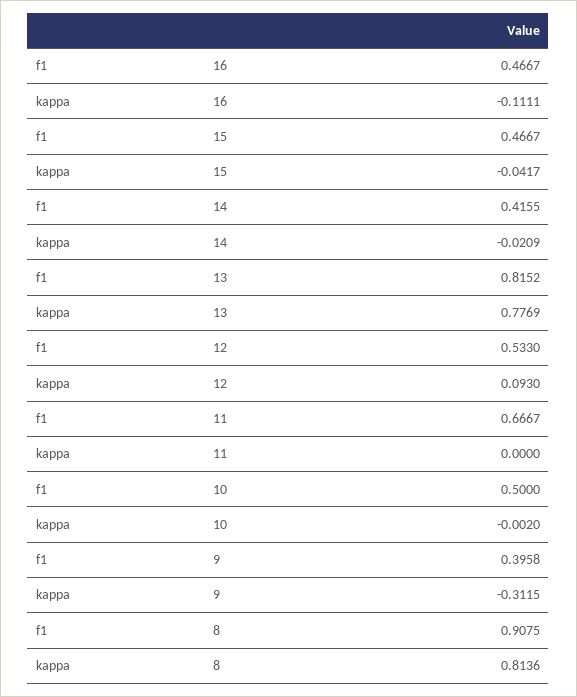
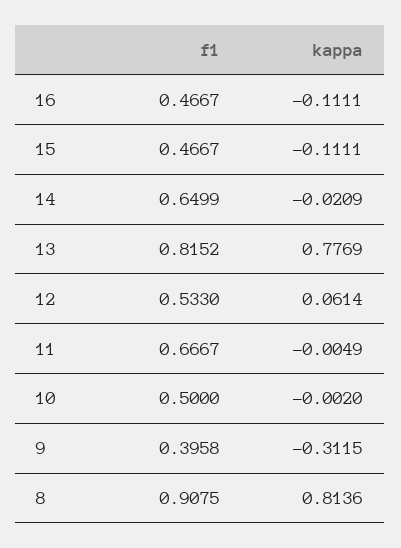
kappa, 15: -0.0417 -> -0.1111
f1, 14: 0.4155 -> 0.6499
kappa, 12: 0.093 -> 0.0614
kappa, 11: 0 -> -0.0049

